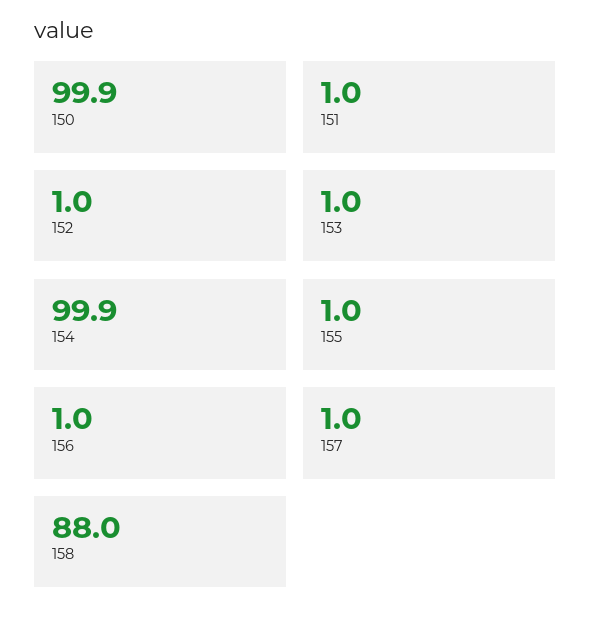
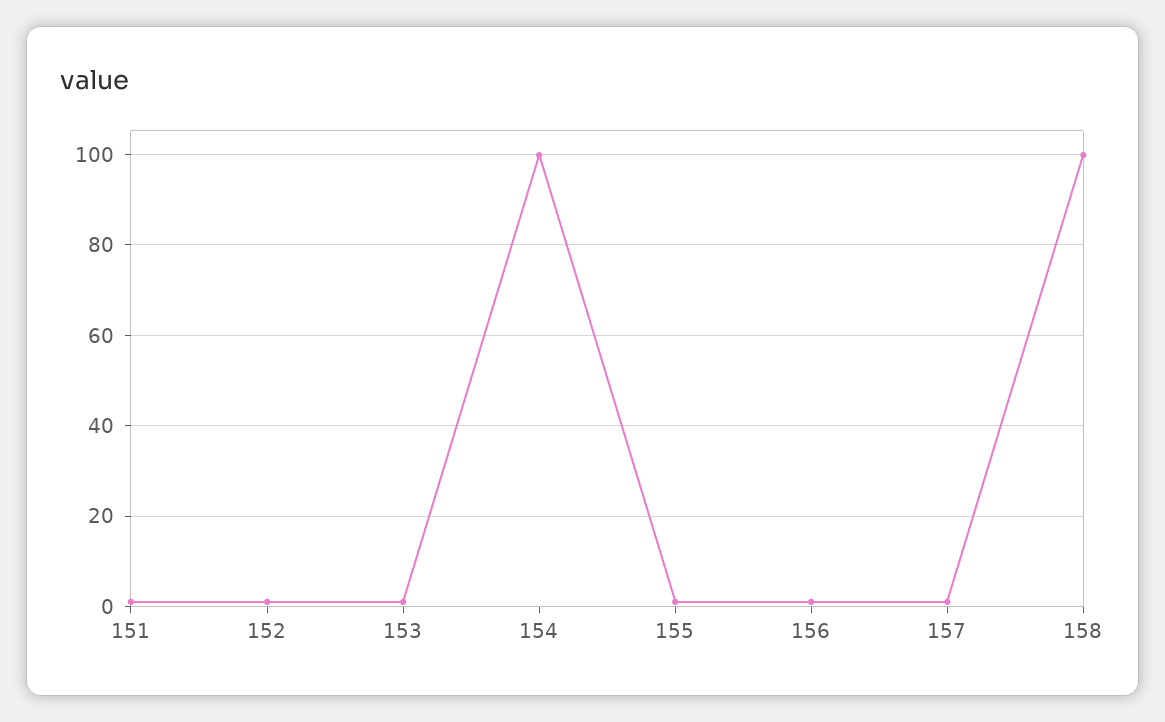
150: 99.9 -> none
158: 88 -> 100

